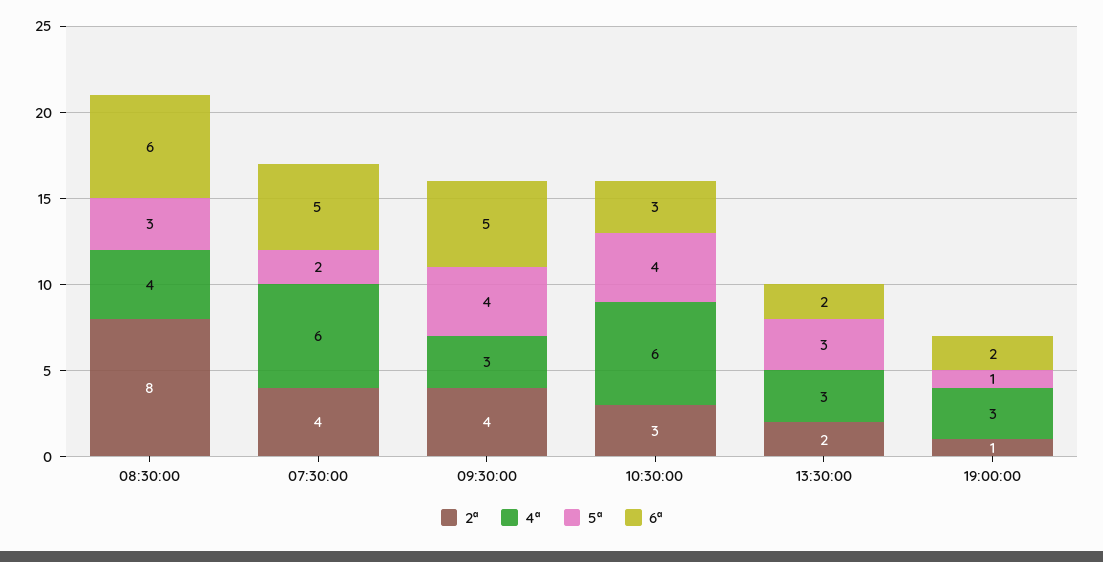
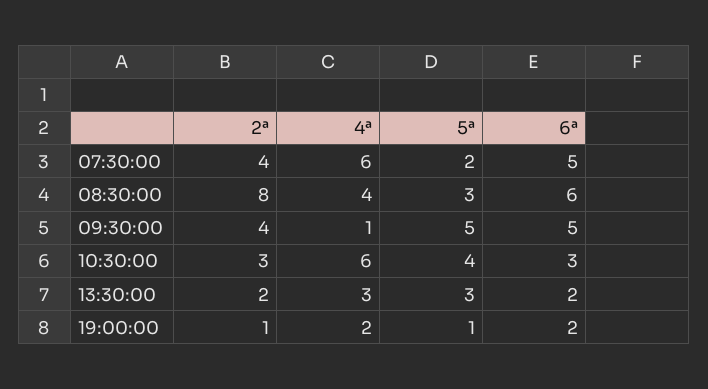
4ª, 09:30:00: 3 -> 1
5ª, 09:30:00: 4 -> 5
4ª, 19:00:00: 3 -> 2

